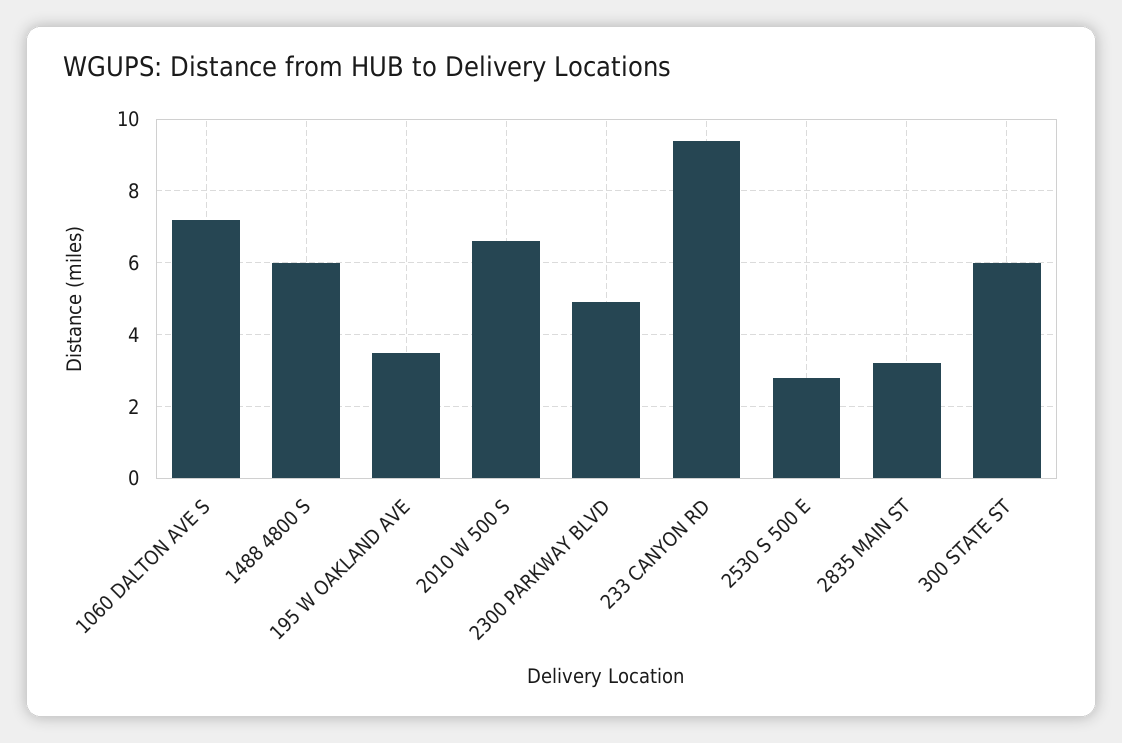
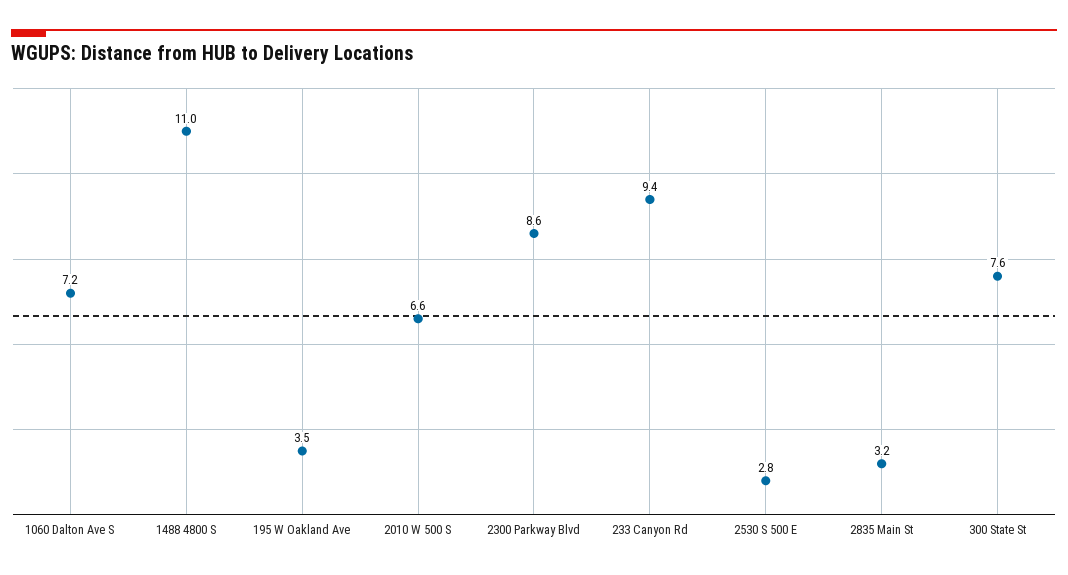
1488 4800 S: 6 -> 11
2300 PARKWAY BLVD: 5 -> 8.6
300 STATE ST: 6 -> 7.6

